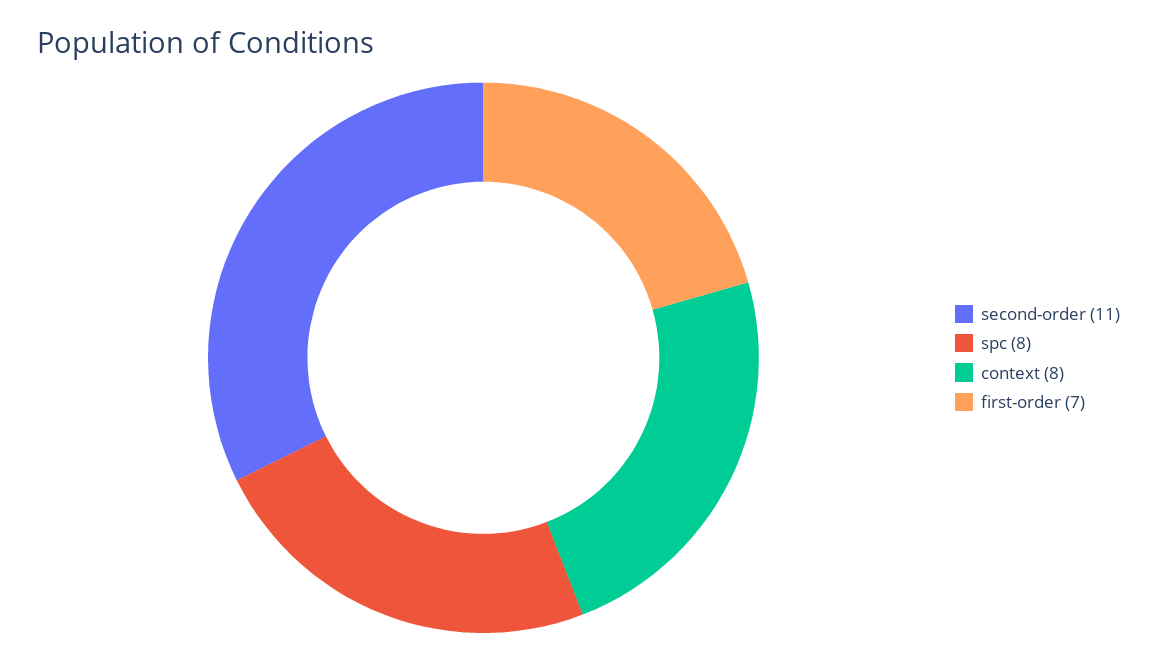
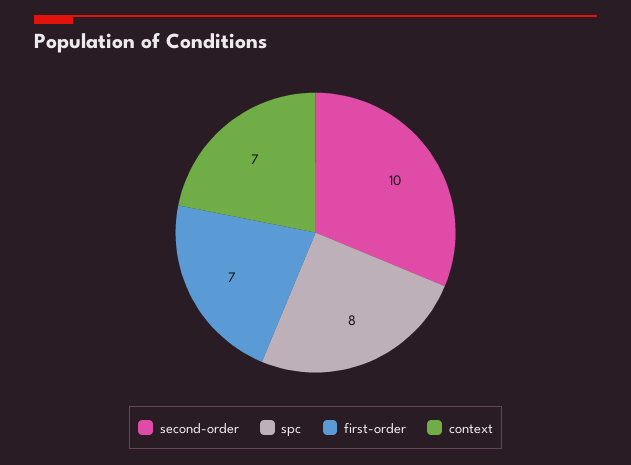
second-order: 11 -> 10
context: 8 -> 7

